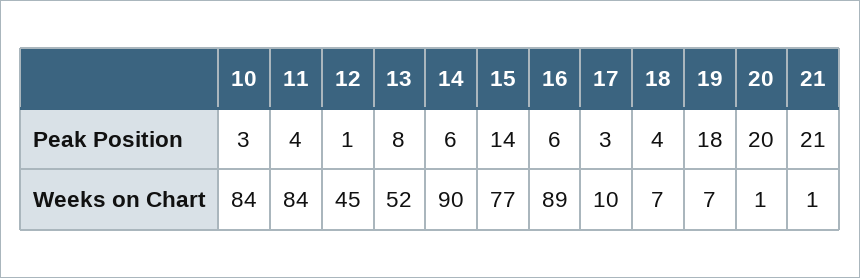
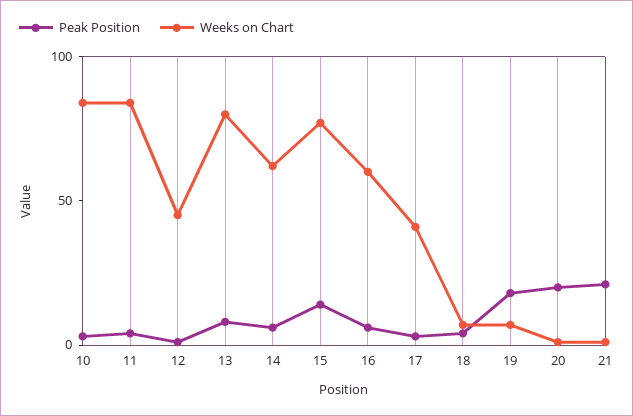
Weeks on Chart, 13: 52 -> 80
Weeks on Chart, 14: 90 -> 60
Weeks on Chart, 16: 89 -> 60
Weeks on Chart, 17: 10 -> 40

